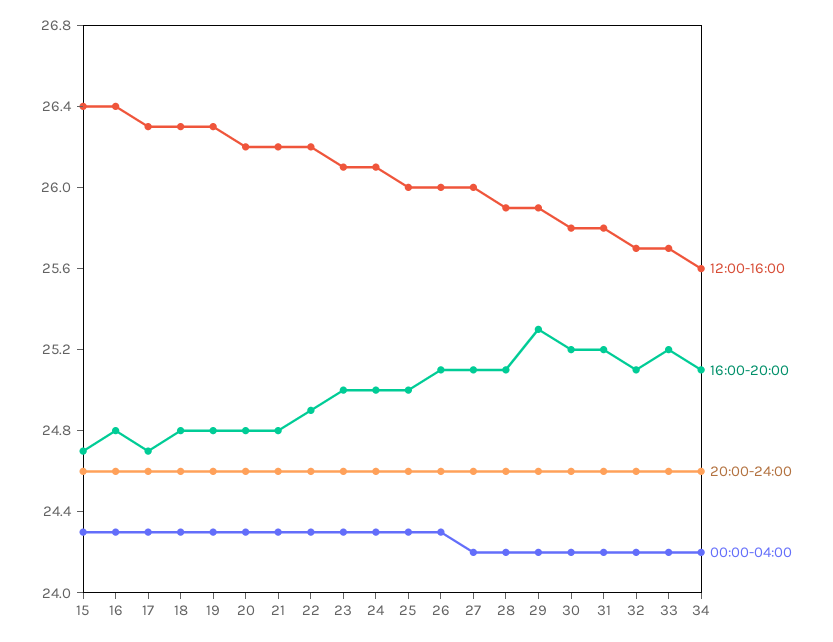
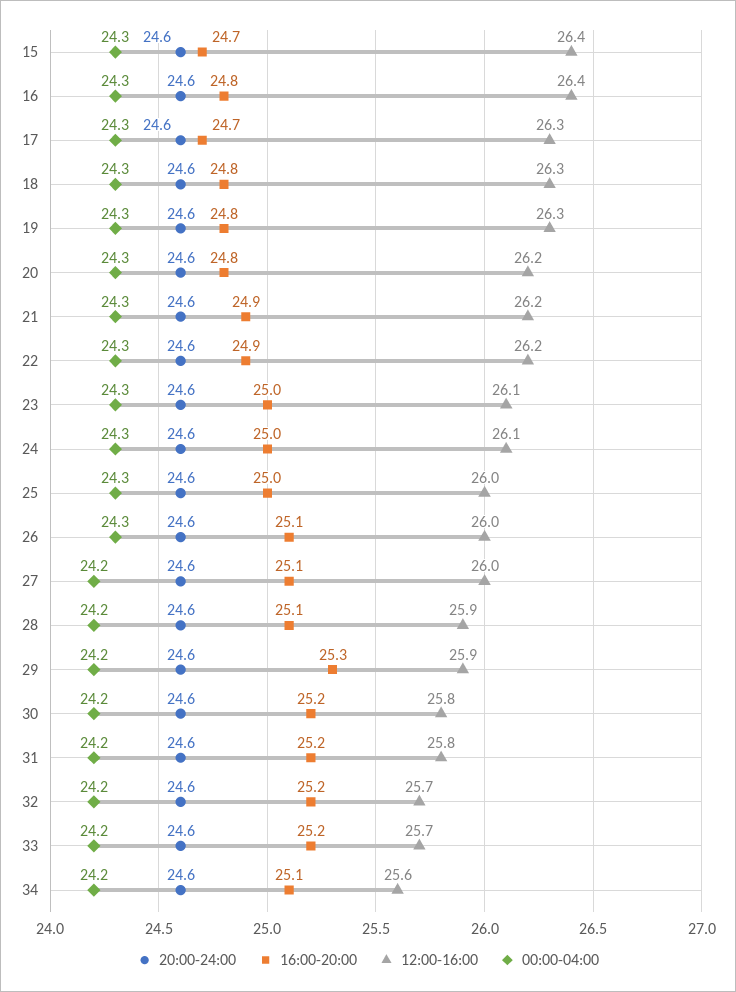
16:00-20:00, 21: 24.8 -> 24.9
16:00-20:00, 32: 25.1 -> 25.2

